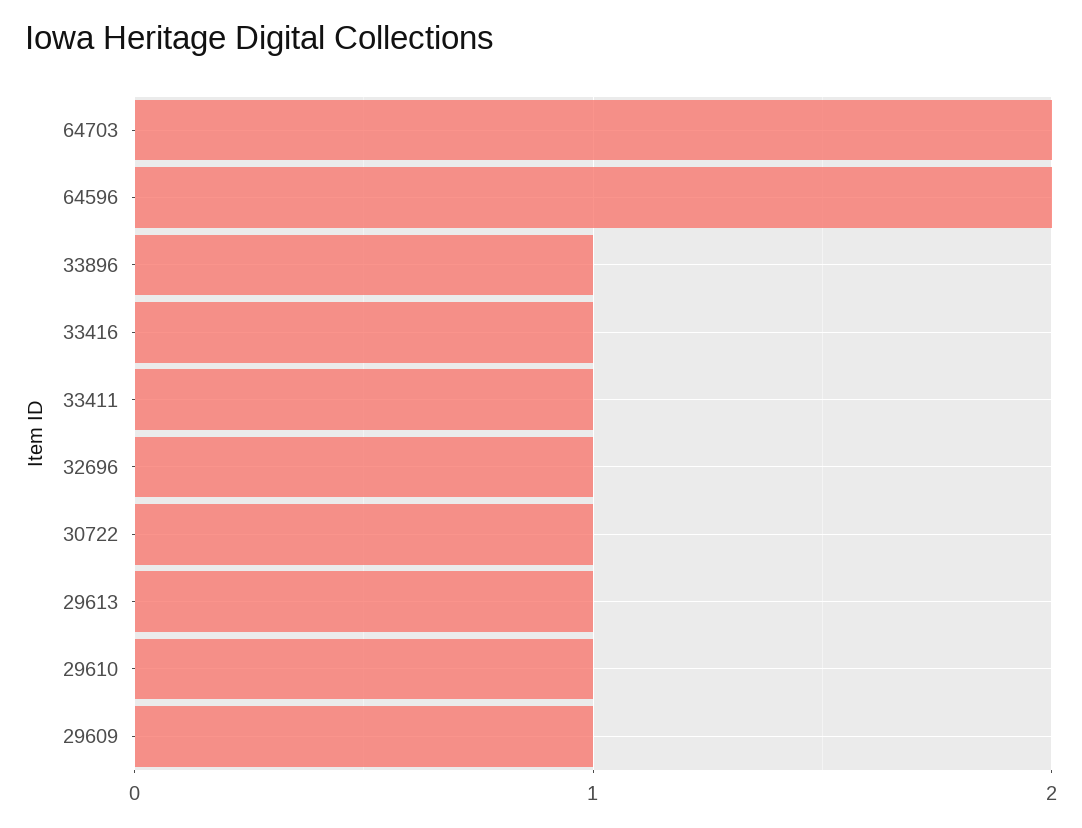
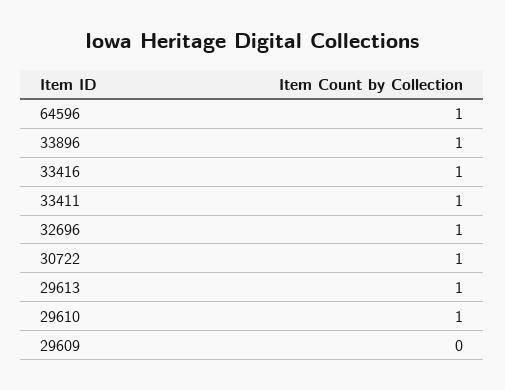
64703: 2 -> none
64596: 2 -> 1
29609: 1 -> 0

